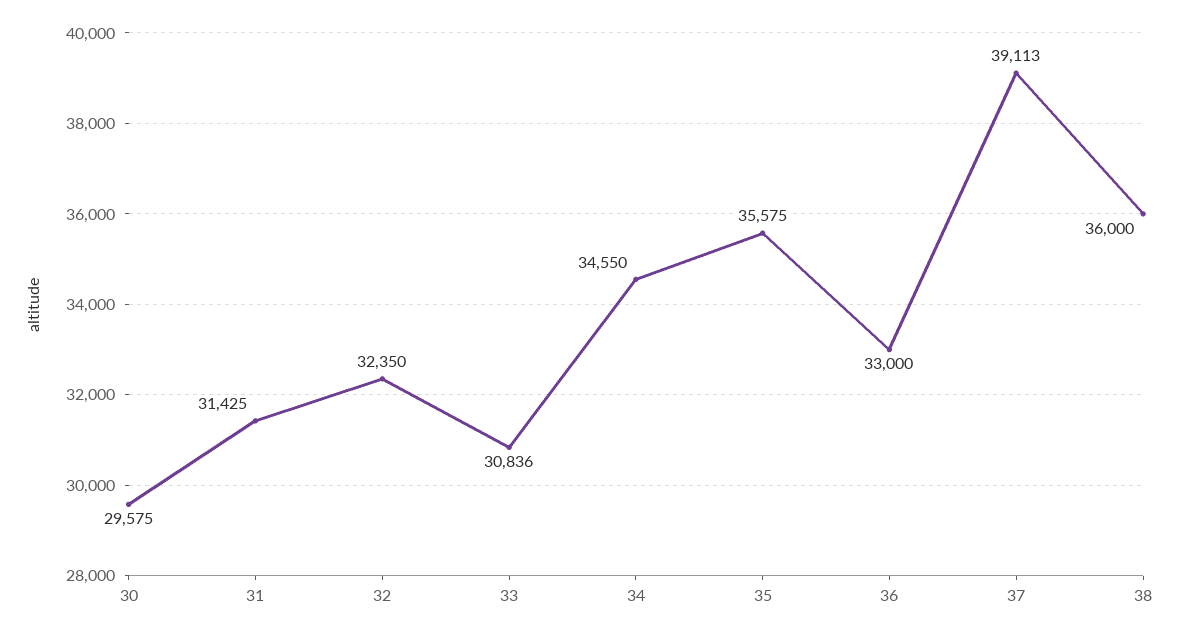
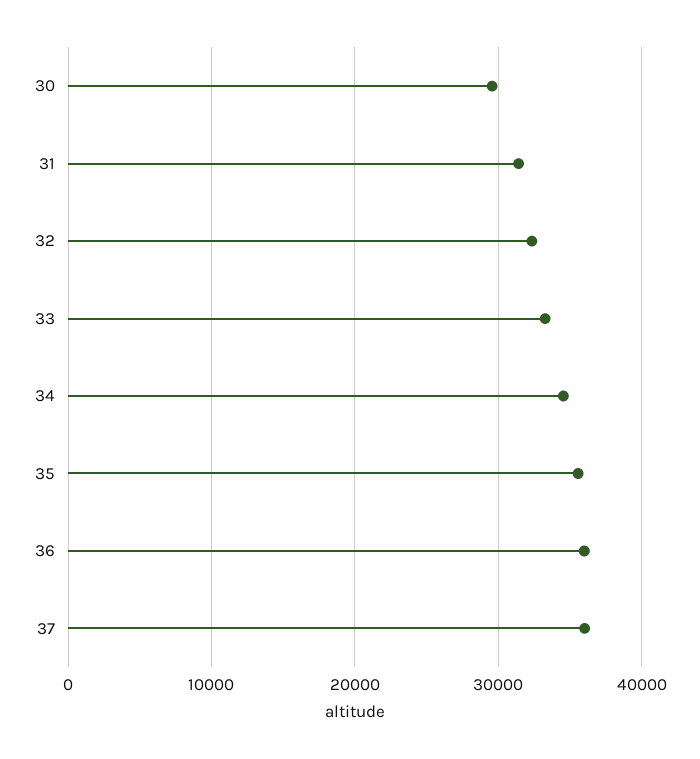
33: 30836 -> 33000
36: 33000 -> 36000
37: 39113 -> 36000
38: 36000 -> none

